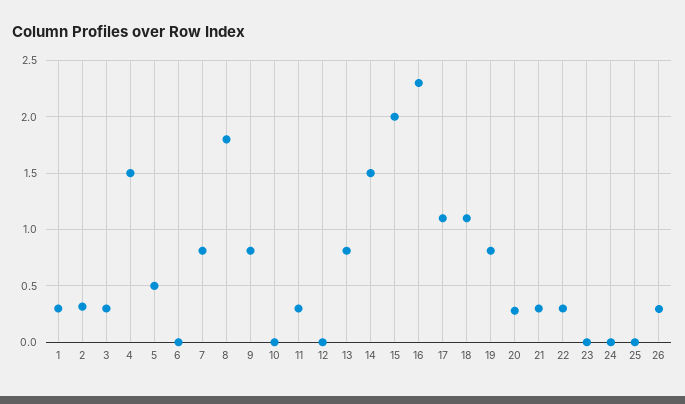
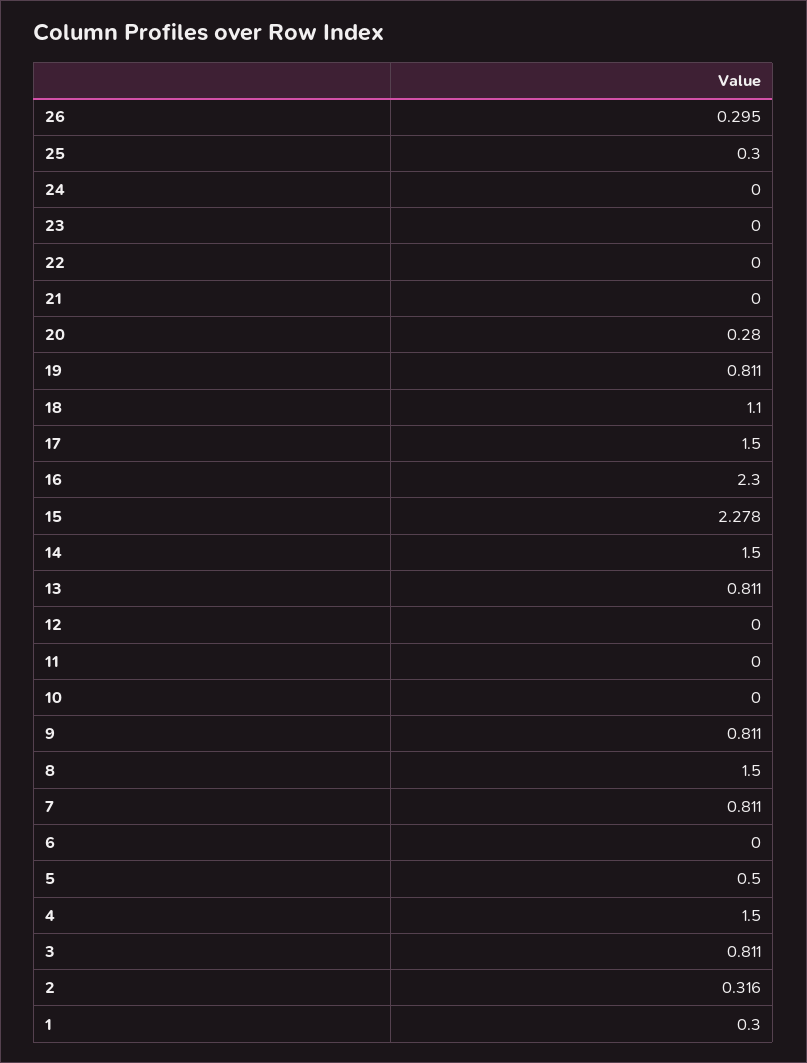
3: 0.3 -> 0.811
8: 1.8 -> 1.5
11: 0.3 -> 0
15: 2 -> 2.278
17: 1.1 -> 1.5
21: 0.3 -> 0
22: 0.3 -> 0
25: 0 -> 0.3

